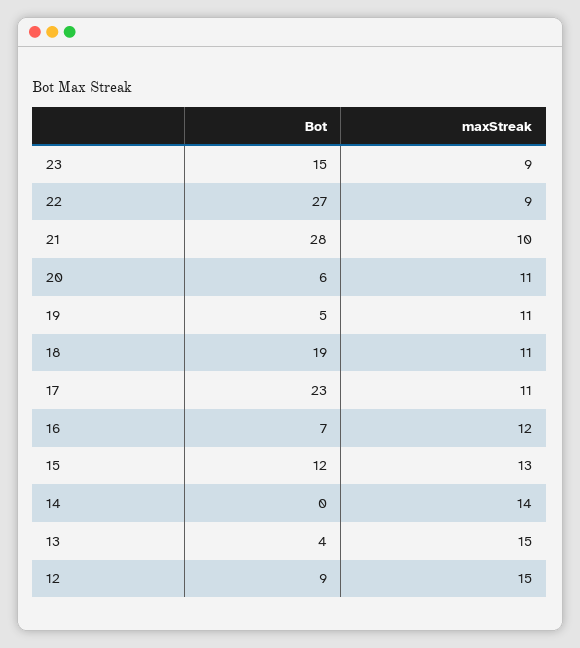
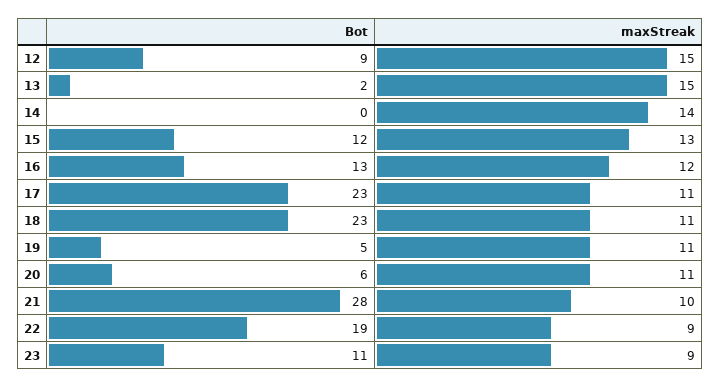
Bot, 23: 15 -> 11
Bot, 22: 27 -> 19
Bot, 18: 19 -> 23
Bot, 16: 7 -> 13
Bot, 13: 4 -> 2

